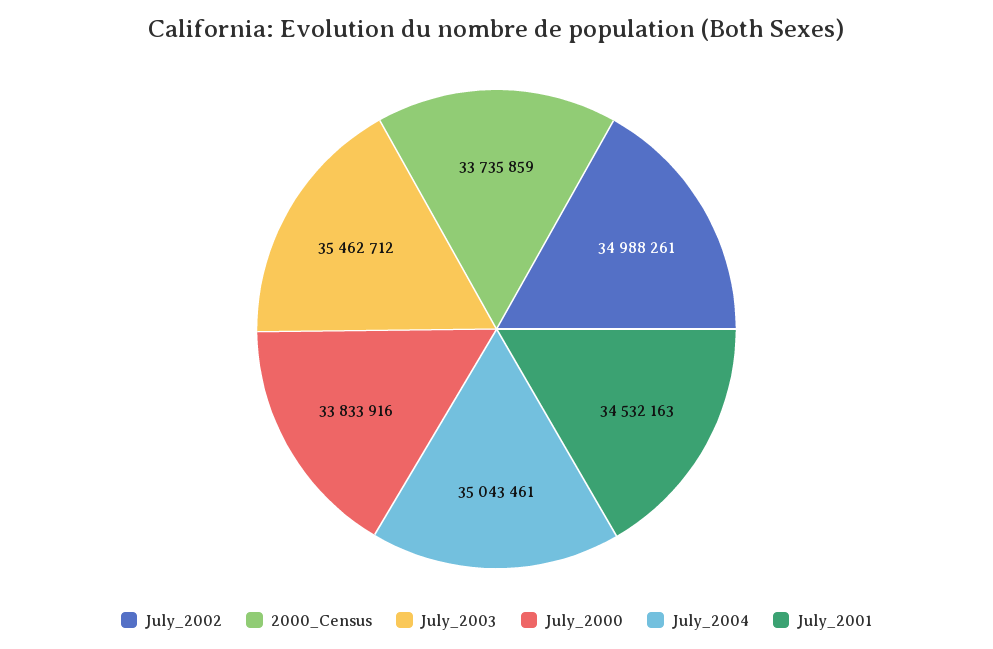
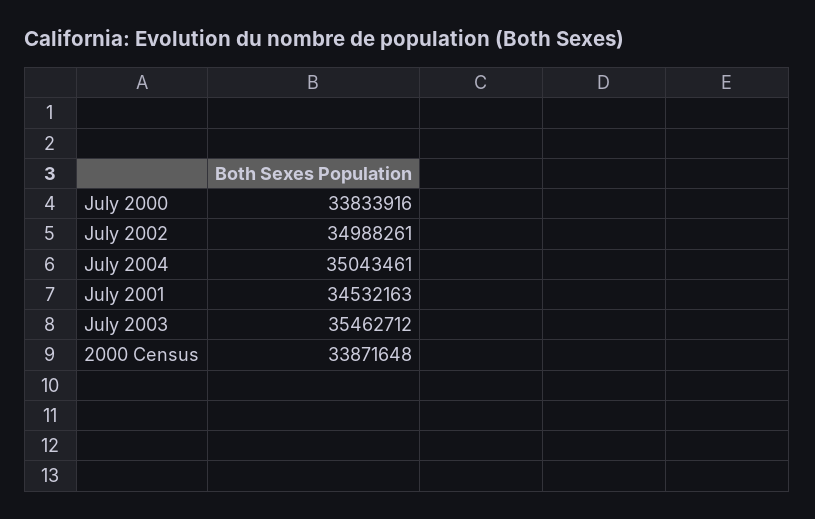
2000_Census: 33735859 -> 33871648

